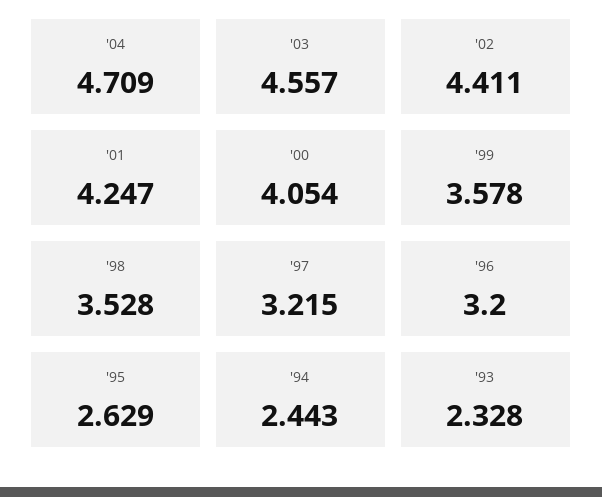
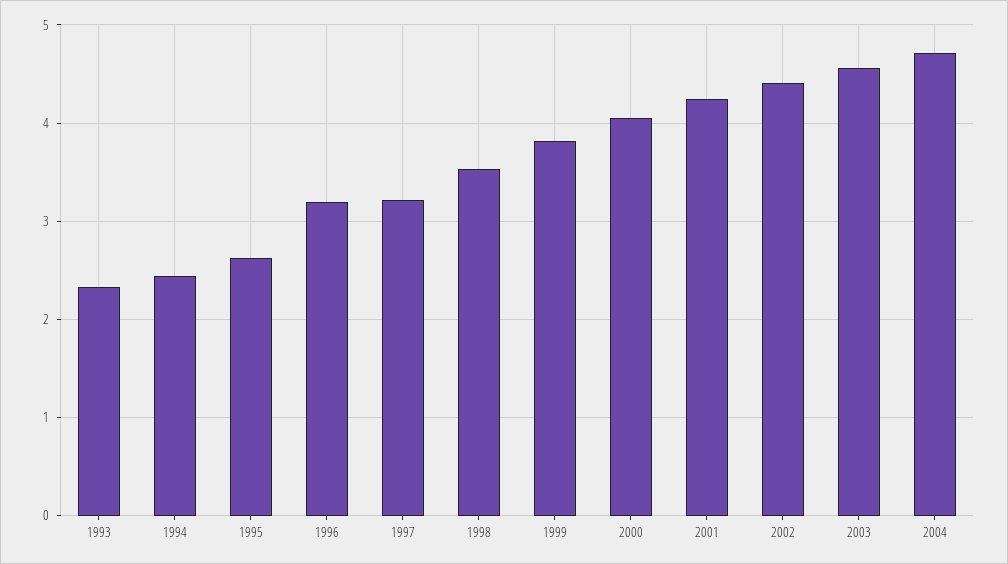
'99: 3.578 -> 3.8

